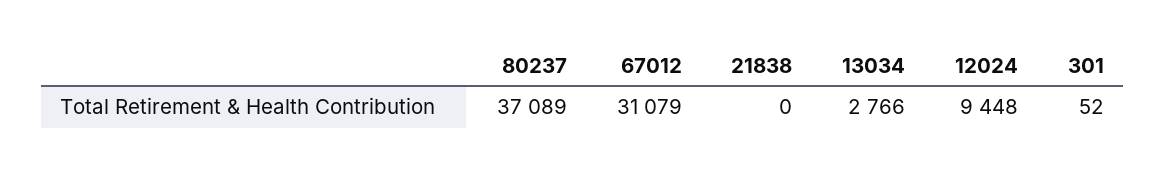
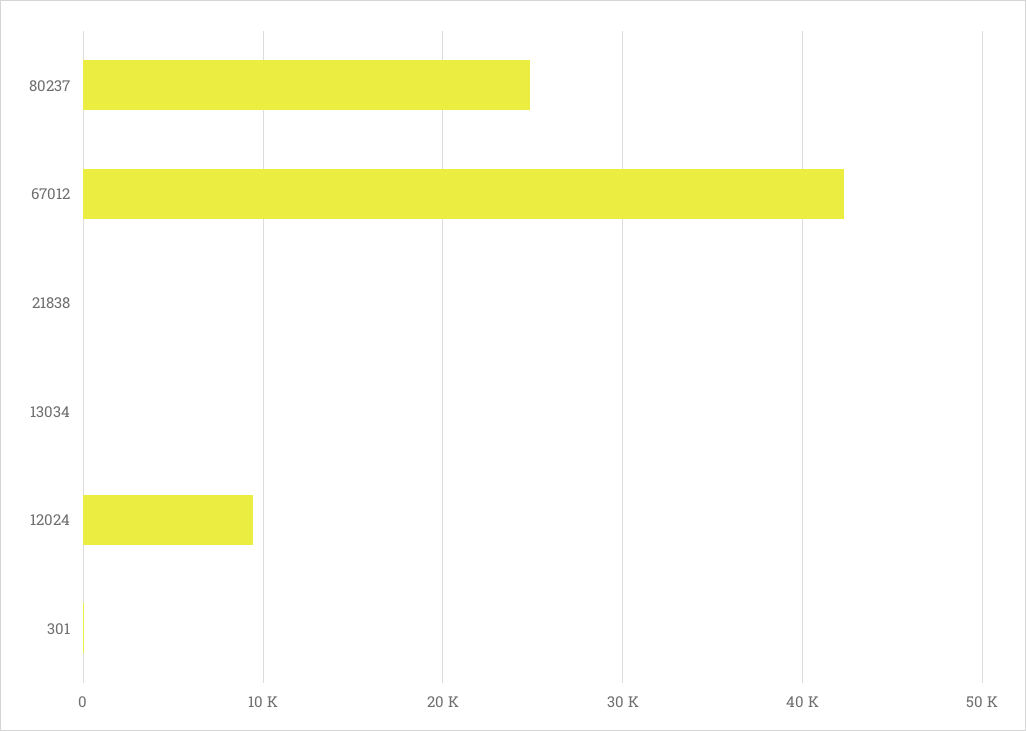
80237: 37089 -> 25000
67012: 31079 -> 42000
13034: 2766 -> 0

